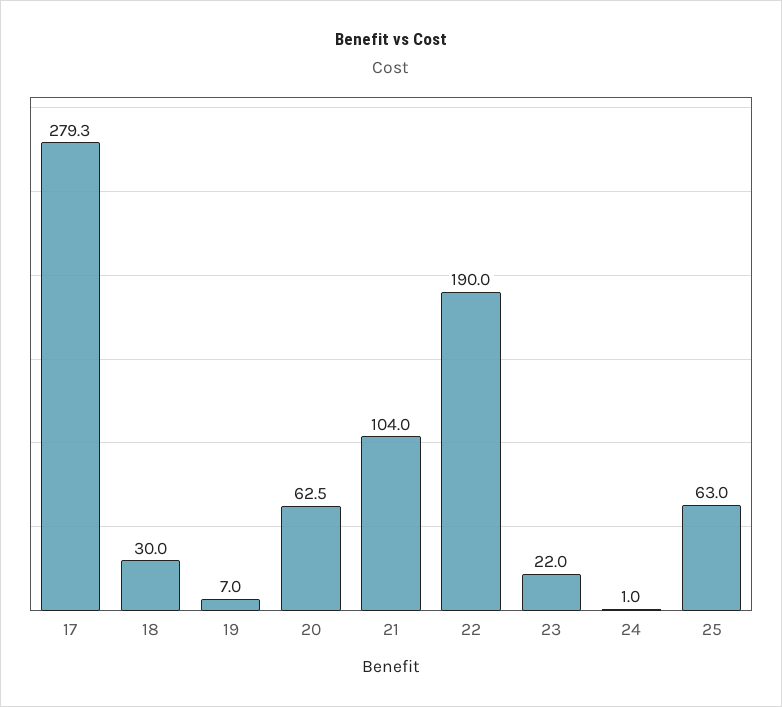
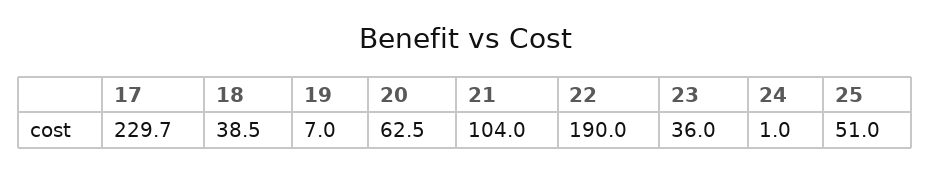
17: 279.3 -> 229.7
18: 30 -> 38.5
23: 22 -> 36
25: 63 -> 51

